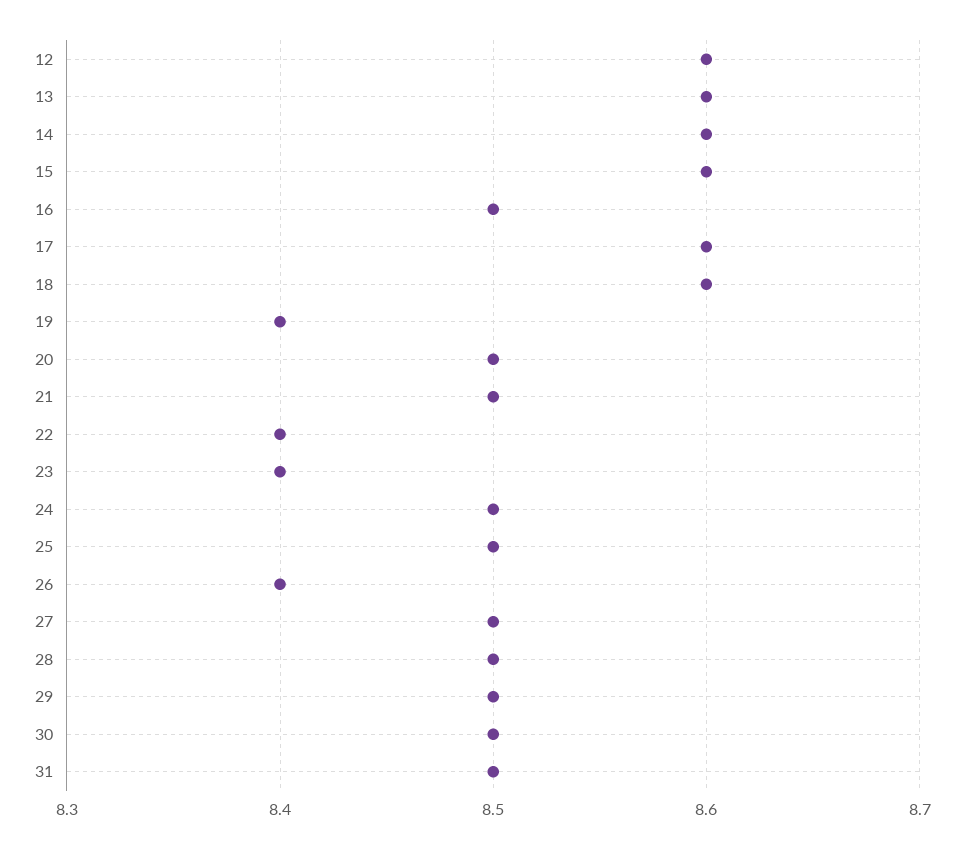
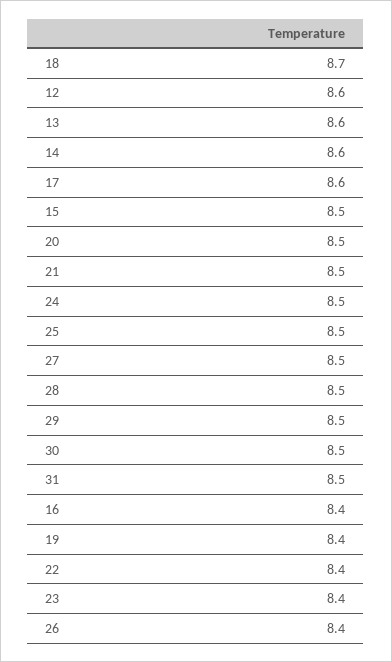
15: 8.6 -> 8.5
16: 8.5 -> 8.4
18: 8.6 -> 8.7

